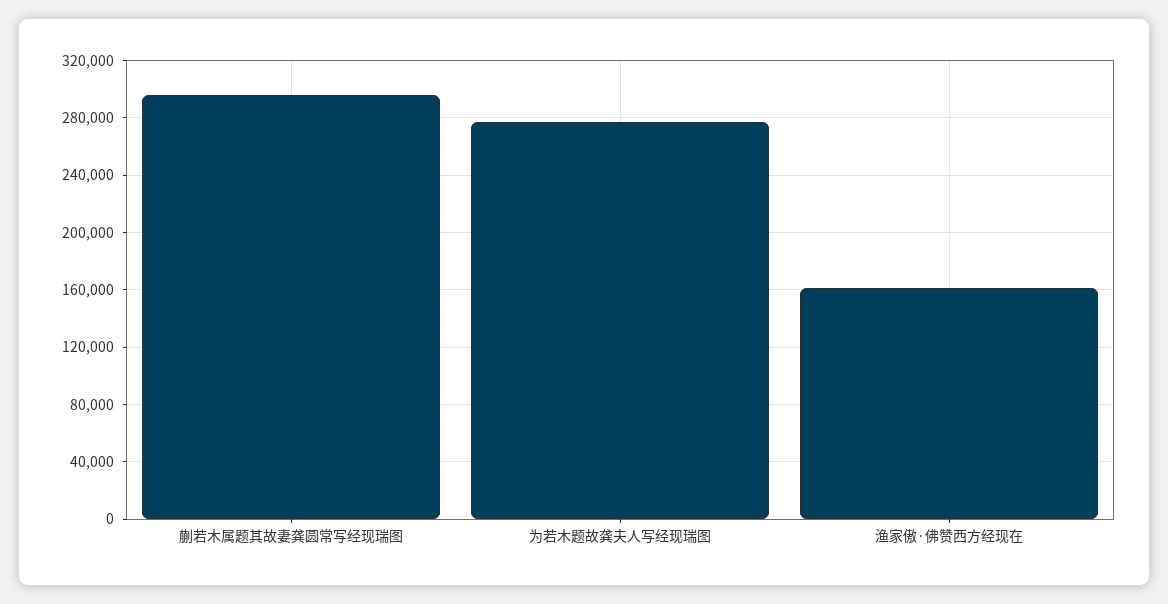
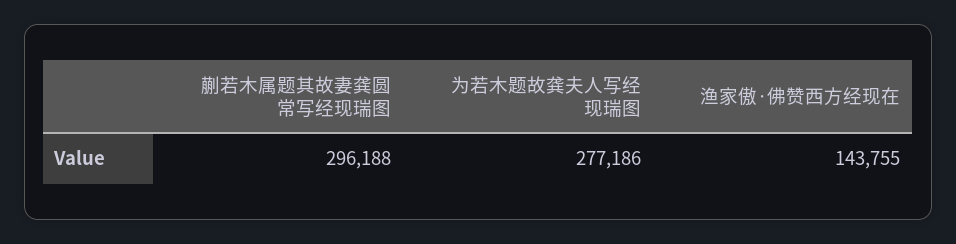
渔家傲·佛赞西方经现在: 160000 -> 143755

